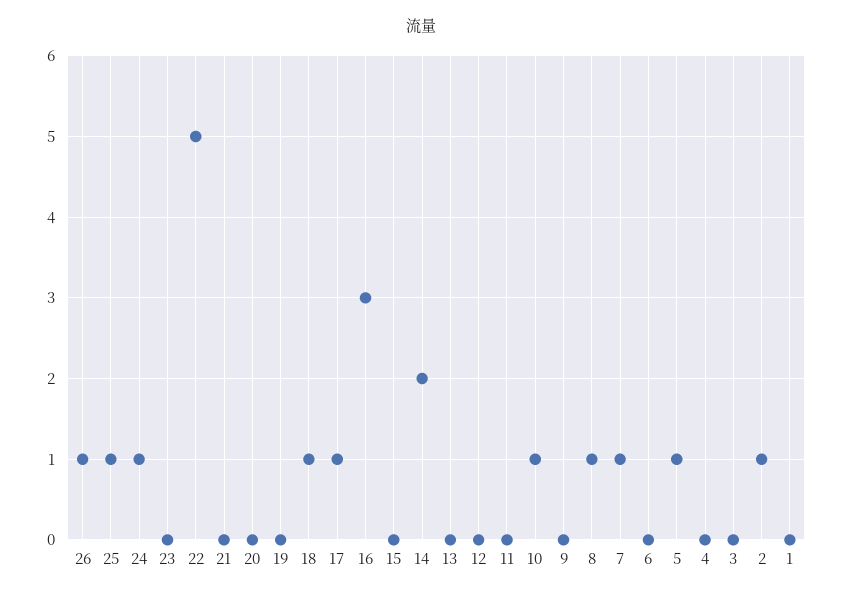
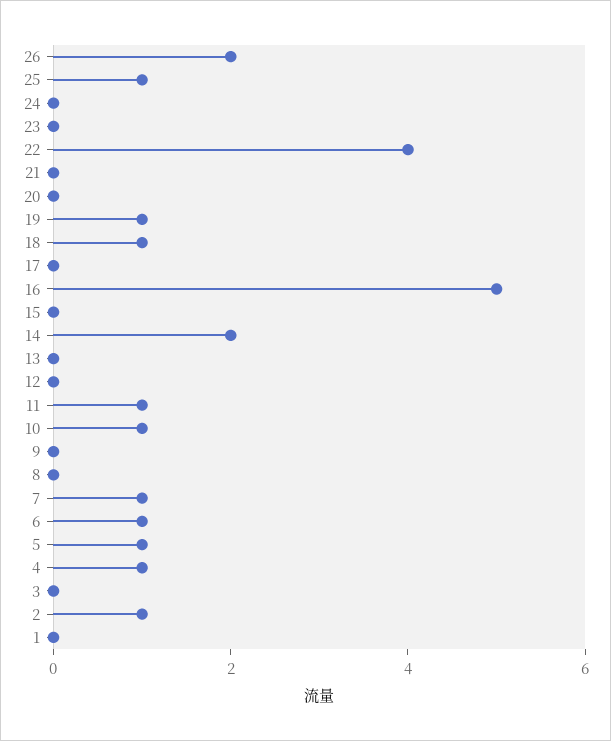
26: 1 -> 2
24: 1 -> 0
22: 5 -> 4
19: 0 -> 1
17: 1 -> 0
16: 3 -> 5
11: 0 -> 1
8: 1 -> 0
6: 0 -> 1
4: 0 -> 1

